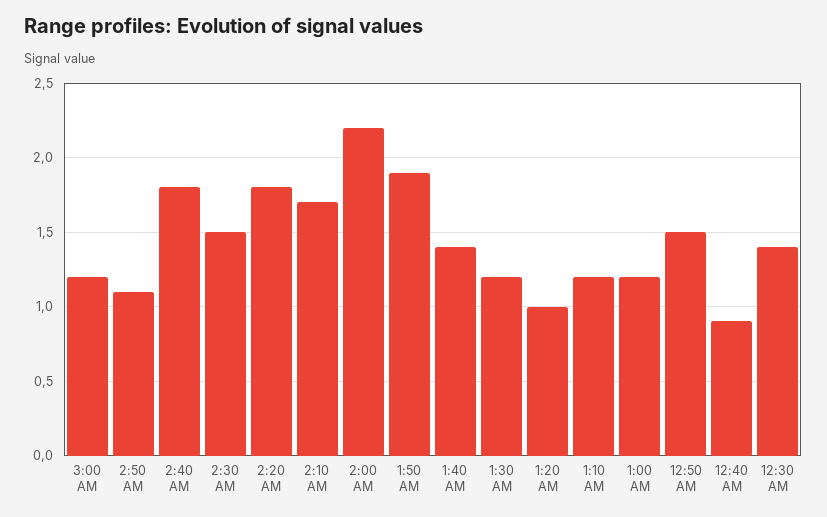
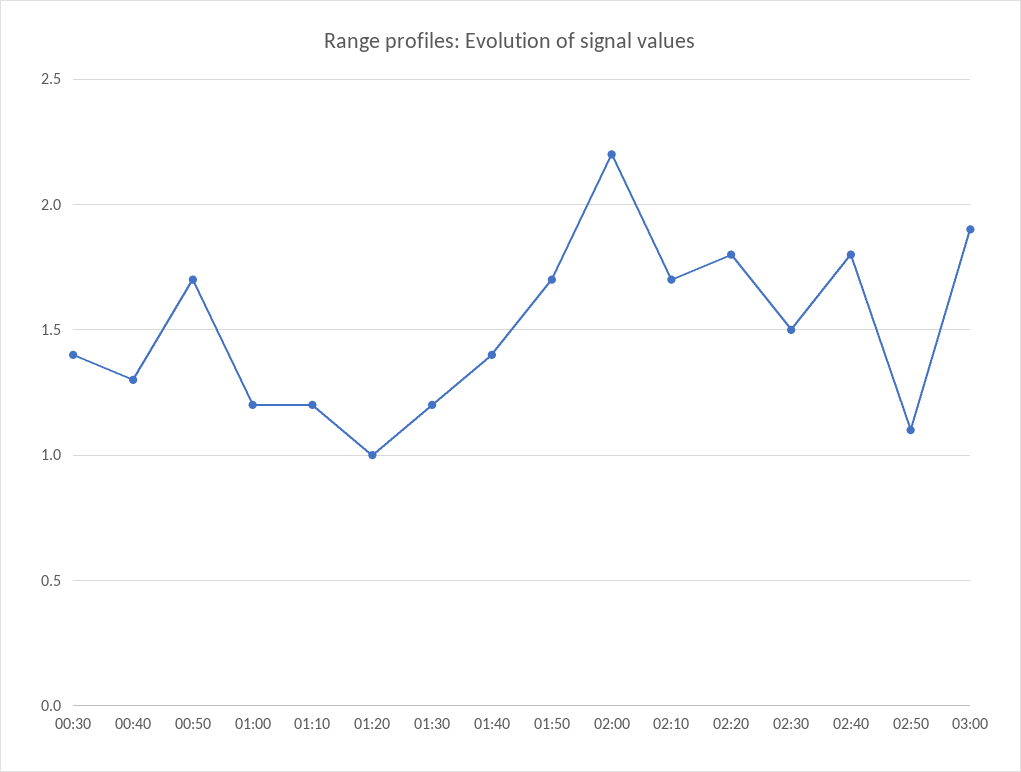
3:00 AM: 1.2 -> 1.9
1:50 AM: 1.9 -> 1.7
12:50 AM: 1.5 -> 1.7
12:40 AM: 0.9 -> 1.3

